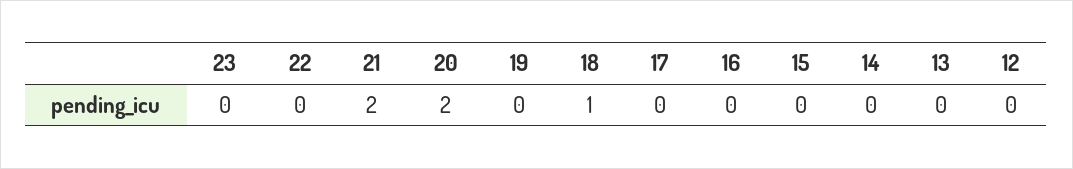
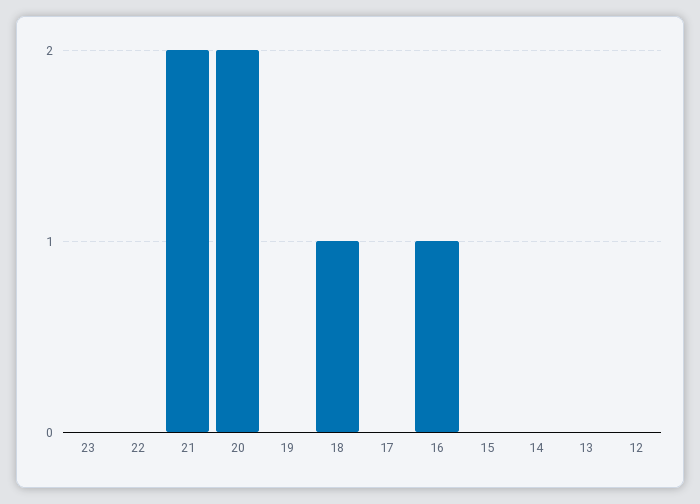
16: 0 -> 1

